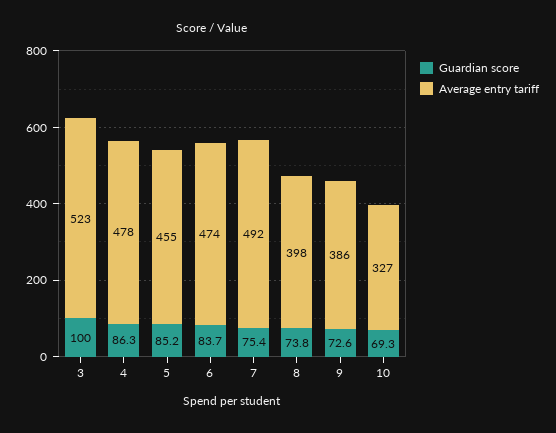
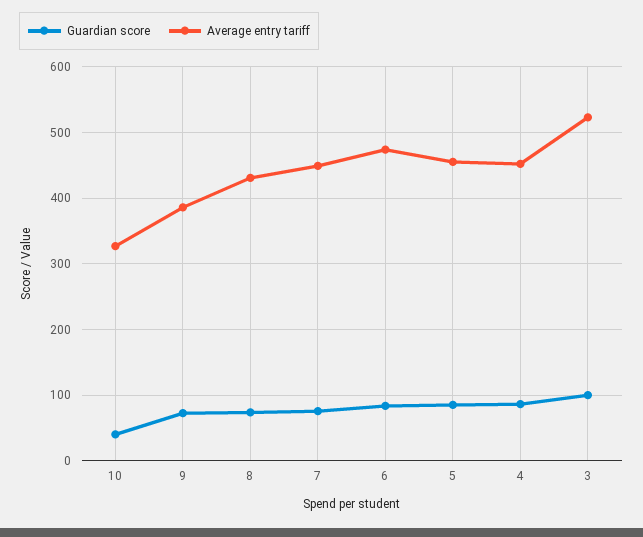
Average entry tariff, 4: 478 -> 450
Average entry tariff, 7: 492 -> 450
Average entry tariff, 8: 398 -> 430
Guardian score, 10: 69.3 -> 40

